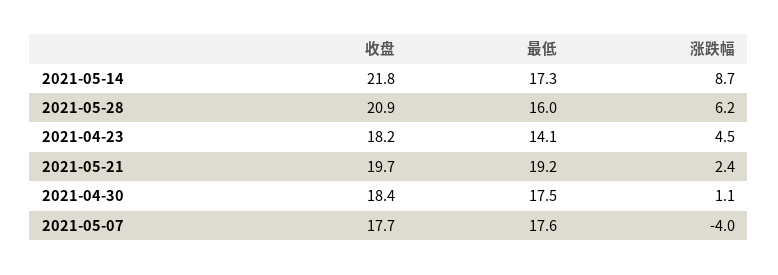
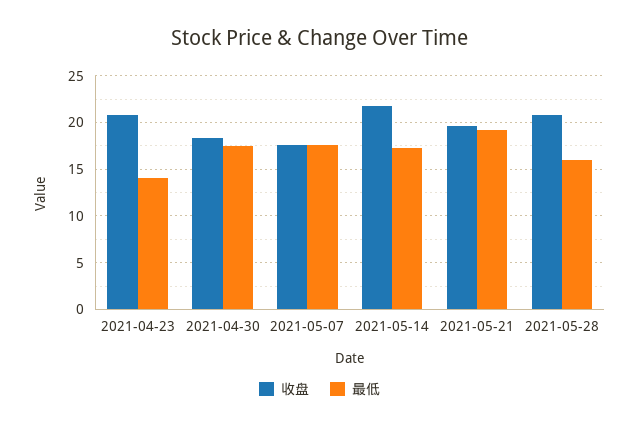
涨跌幅, 2021-05-14: 8.7 -> none
涨跌幅, 2021-05-28: 6.2 -> none
收盘, 2021-04-23: 18.2 -> 21
涨跌幅, 2021-04-23: 4.5 -> none
涨跌幅, 2021-05-21: 2.4 -> none
涨跌幅, 2021-04-30: 1.1 -> none
涨跌幅, 2021-05-07: -4 -> none

